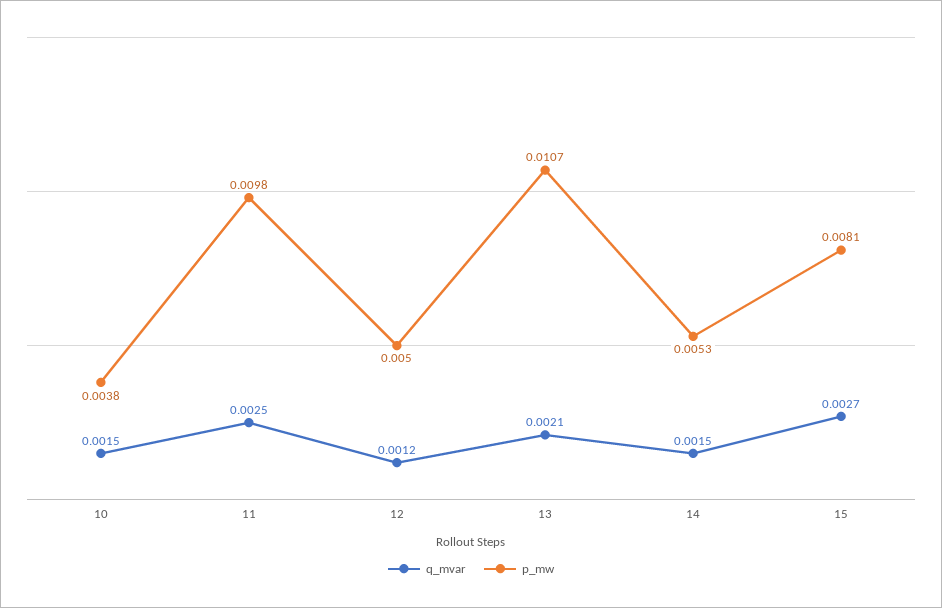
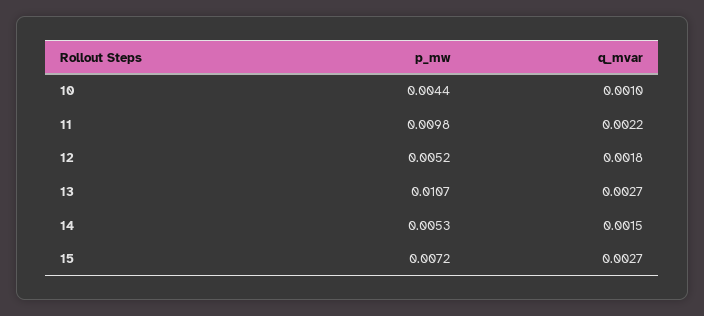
q_mvar, 10: 0.0015 -> 0.001
p_mw, 10: 0.0038 -> 0.0044
q_mvar, 11: 0.0025 -> 0.0022
q_mvar, 12: 0.0012 -> 0.0018
p_mw, 12: 0.005 -> 0.0052
q_mvar, 13: 0.0021 -> 0.0027
p_mw, 15: 0.0081 -> 0.0072

